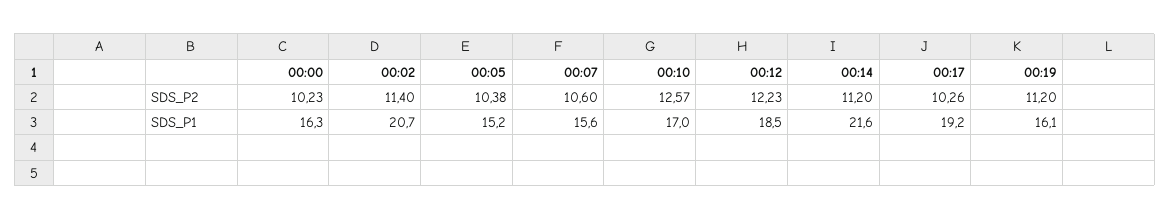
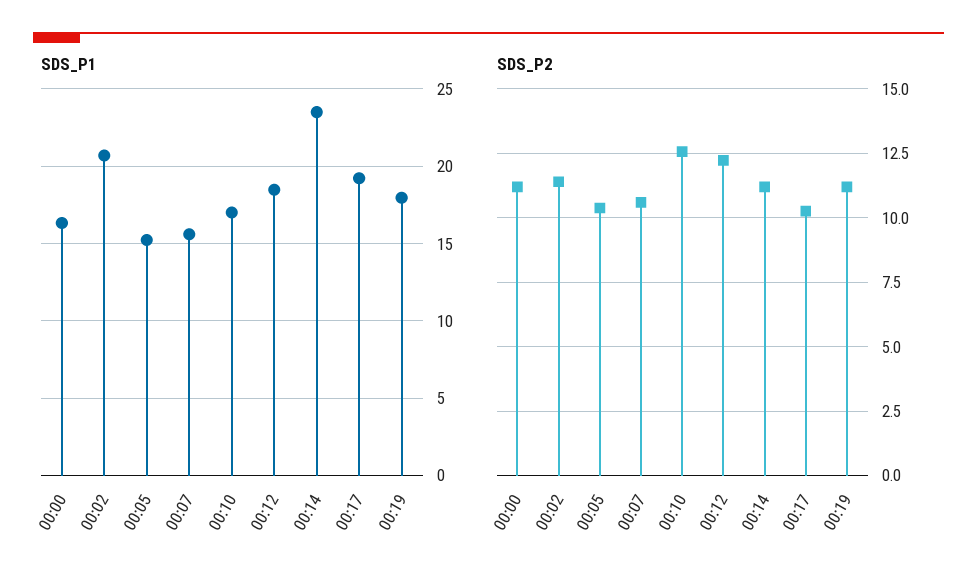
SDS_P2, 00:00: 10.23 -> 11.25
SDS_P1, 00:14: 21.6 -> 23.5
SDS_P1, 00:19: 16.1 -> 18

